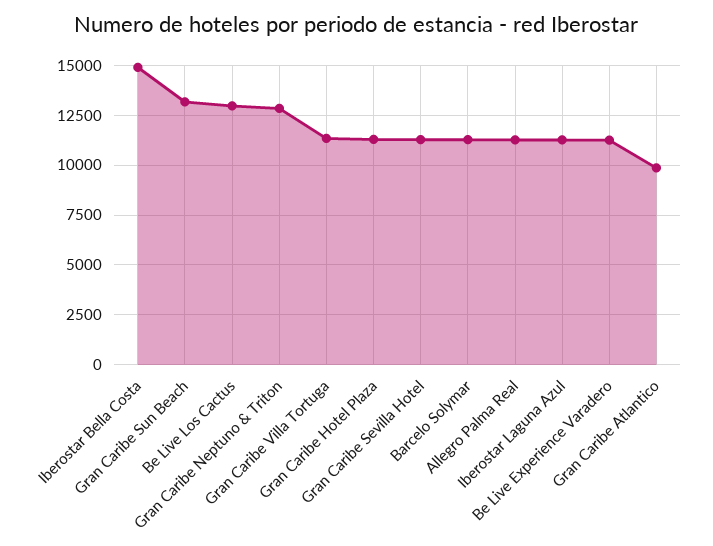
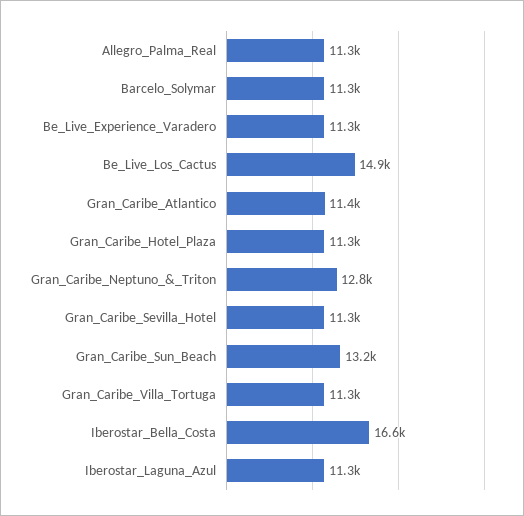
Iberostar Bella Costa: 15000 -> 16600
Be Live Los Cactus: 13000 -> 14900
Gran Caribe Atlantico: 10000 -> 11400

